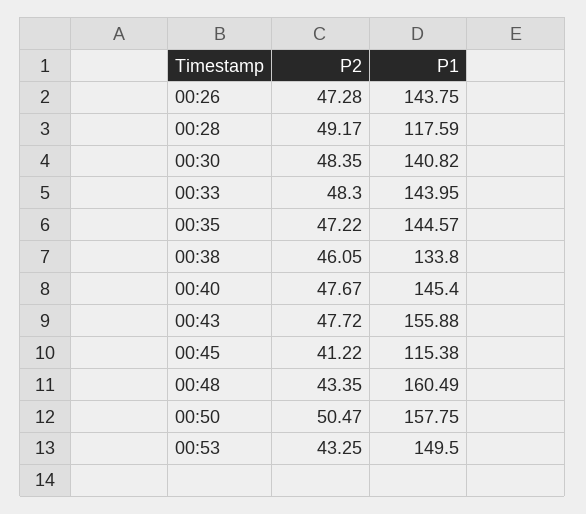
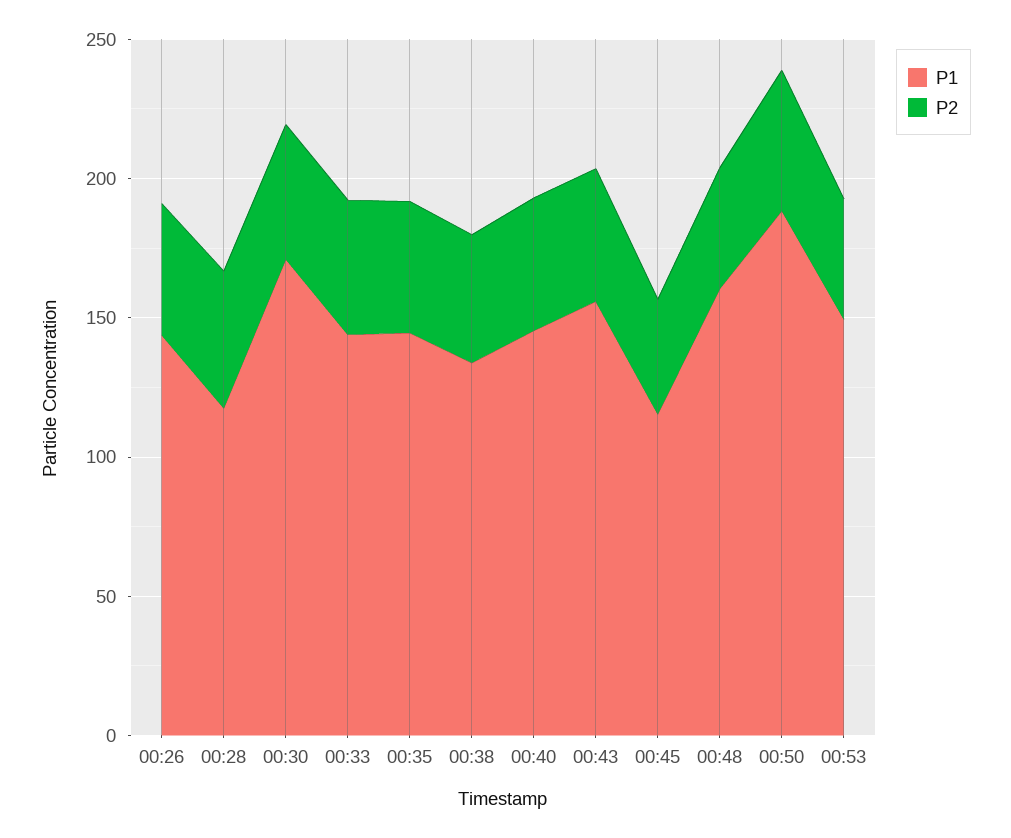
P1, 00:30: 140.82 -> 170
P1, 00:50: 157.75 -> 190

